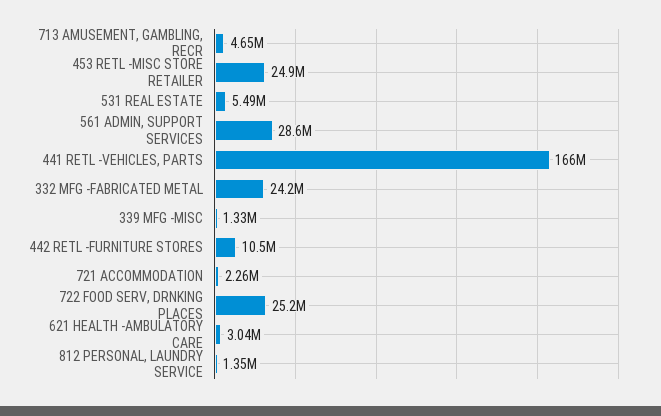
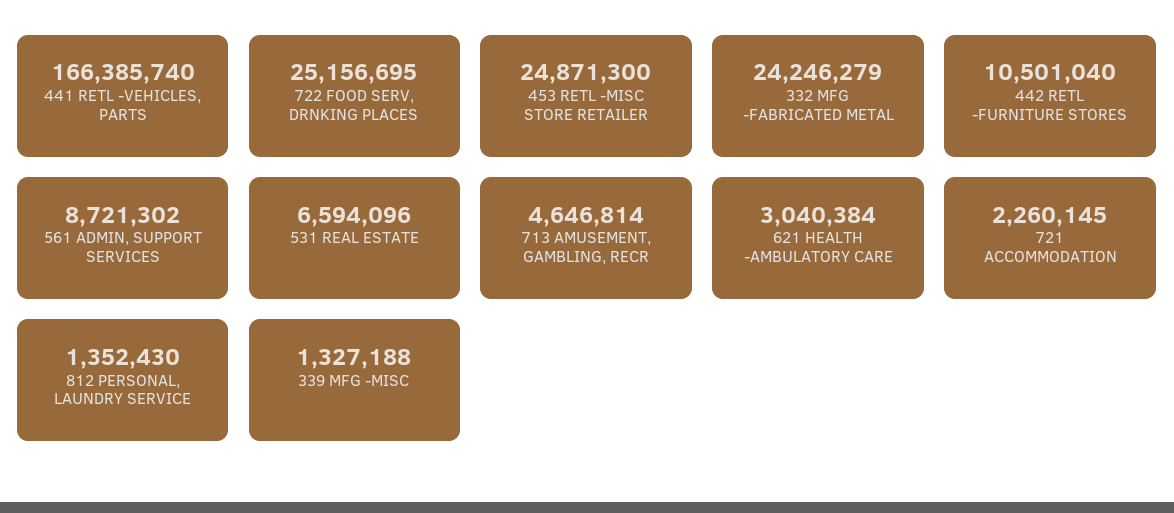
531 REAL ESTATE: 5490000 -> 6594096
561 ADMIN, SUPPORT SERVICES: 28600000 -> 8721302

